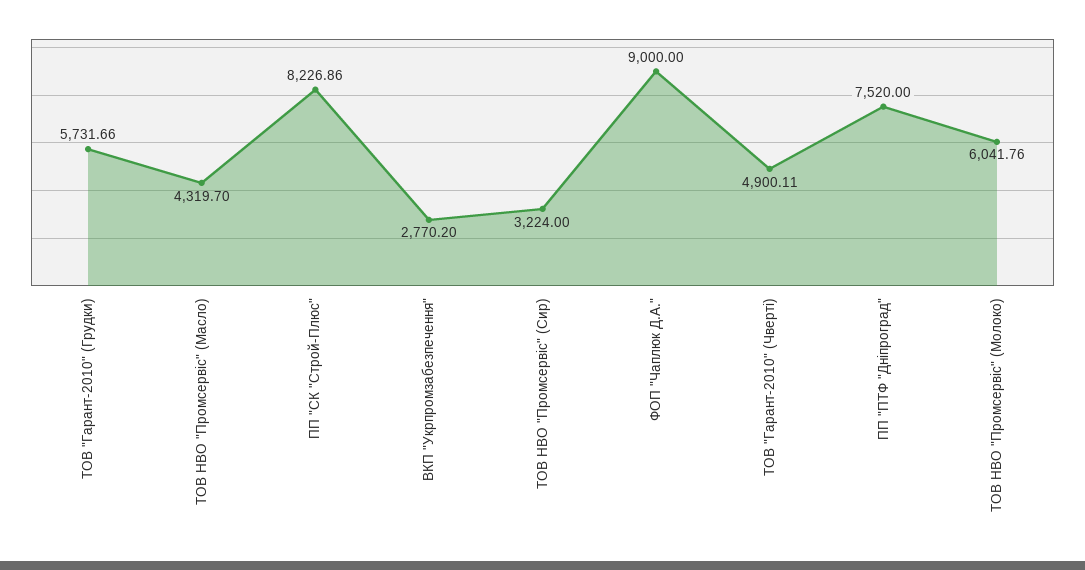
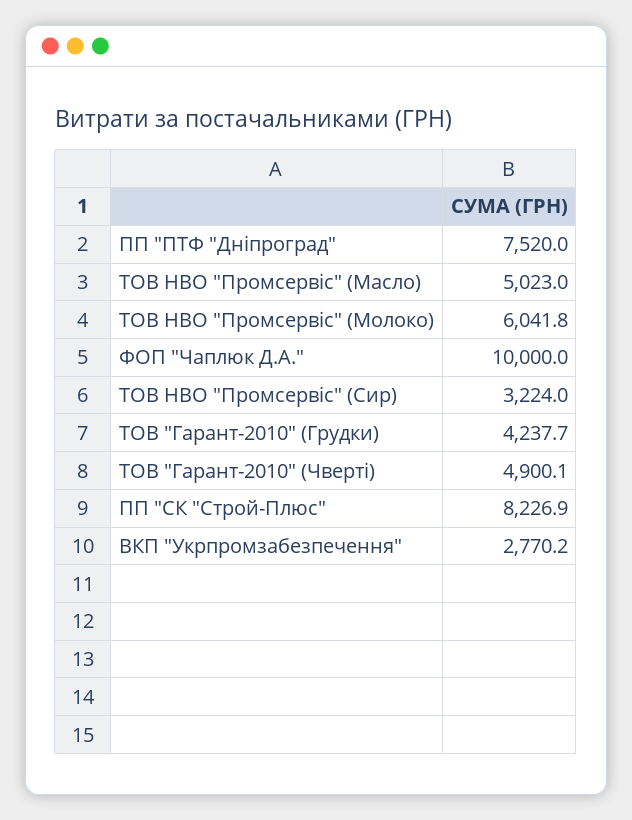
ТОВ "Гарант-2010" (Грудки): 5731.66 -> 4237.7
ТОВ НВО "Промсервіс" (Масло): 4319.7 -> 5023
ФОП "Чаплюк Д.А.": 9000 -> 10000

